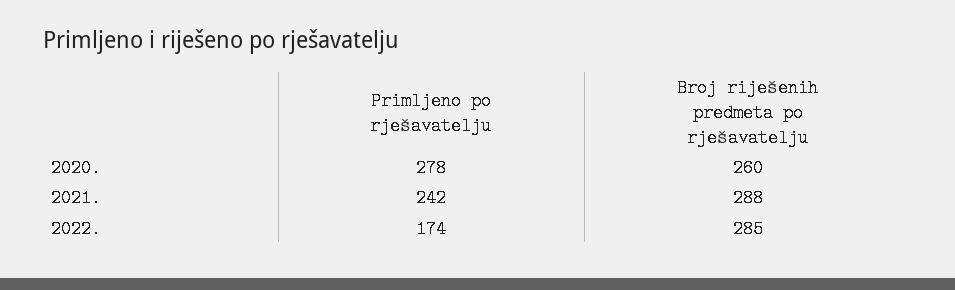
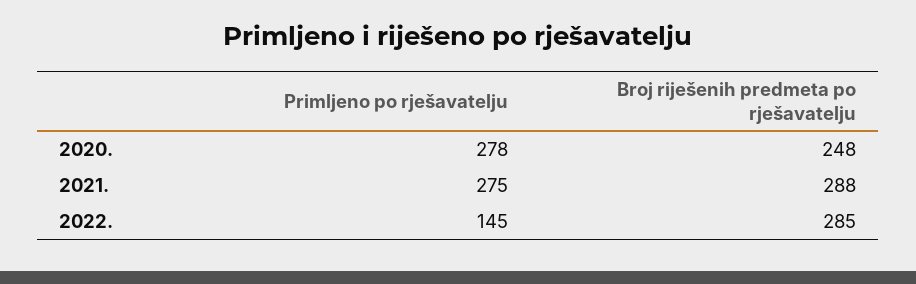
Broj riješenih predmeta po rješavatelju, 2020.: 260 -> 248
Primljeno po rješavatelju, 2021.: 242 -> 275
Primljeno po rješavatelju, 2022.: 174 -> 145

